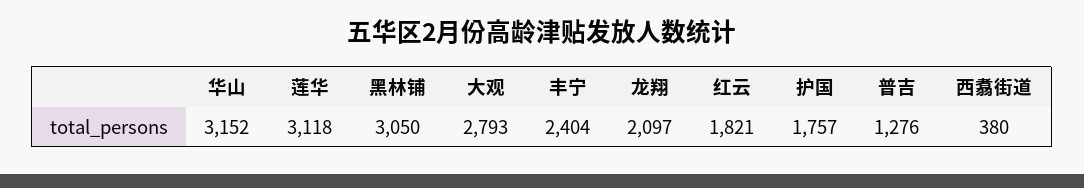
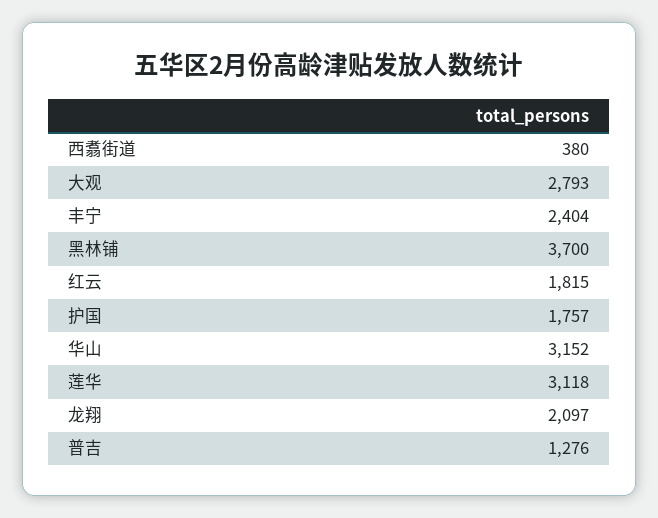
黑林铺: 3050 -> 3700
红云: 1821 -> 1815

